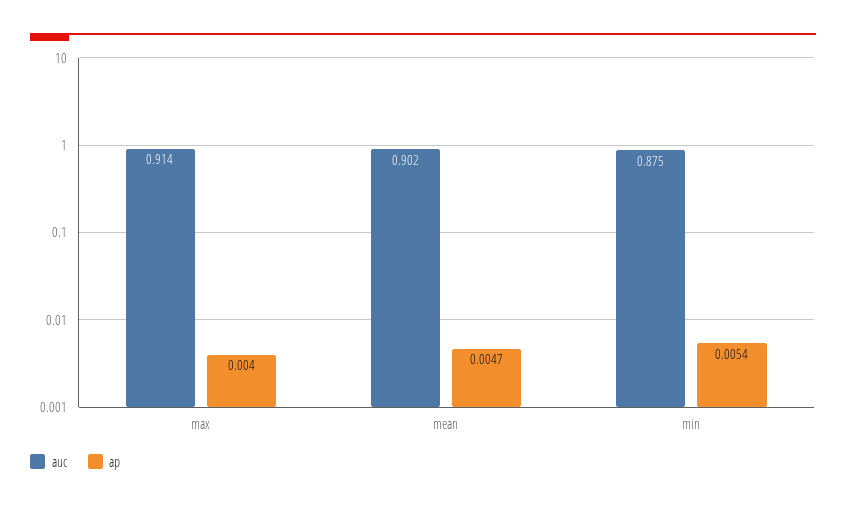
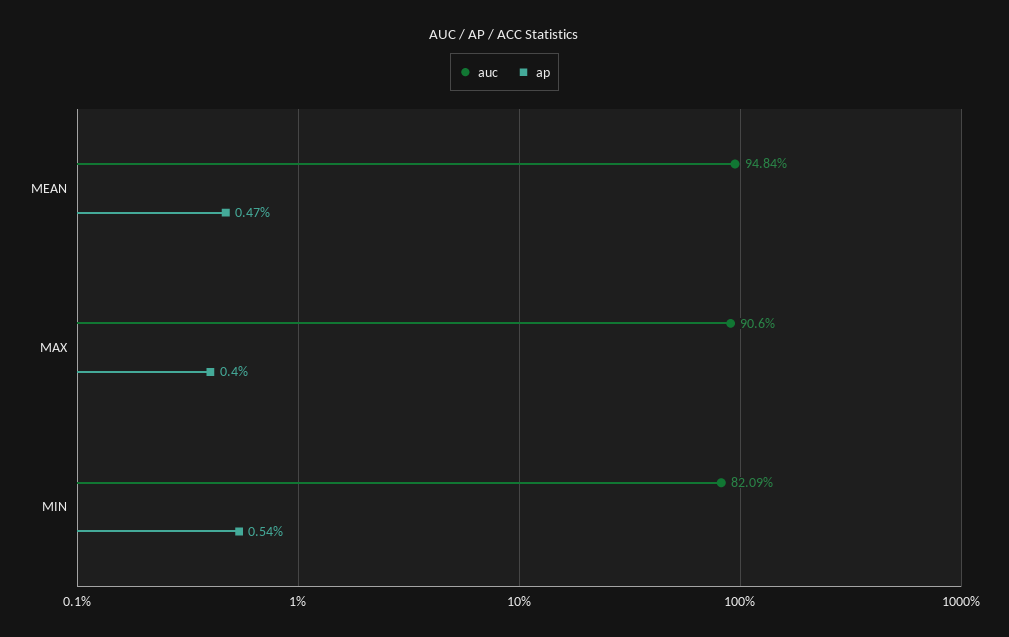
auc, max: 0.914 -> 0.906
auc, mean: 0.902 -> 0.9484
auc, min: 0.875 -> 0.8209

